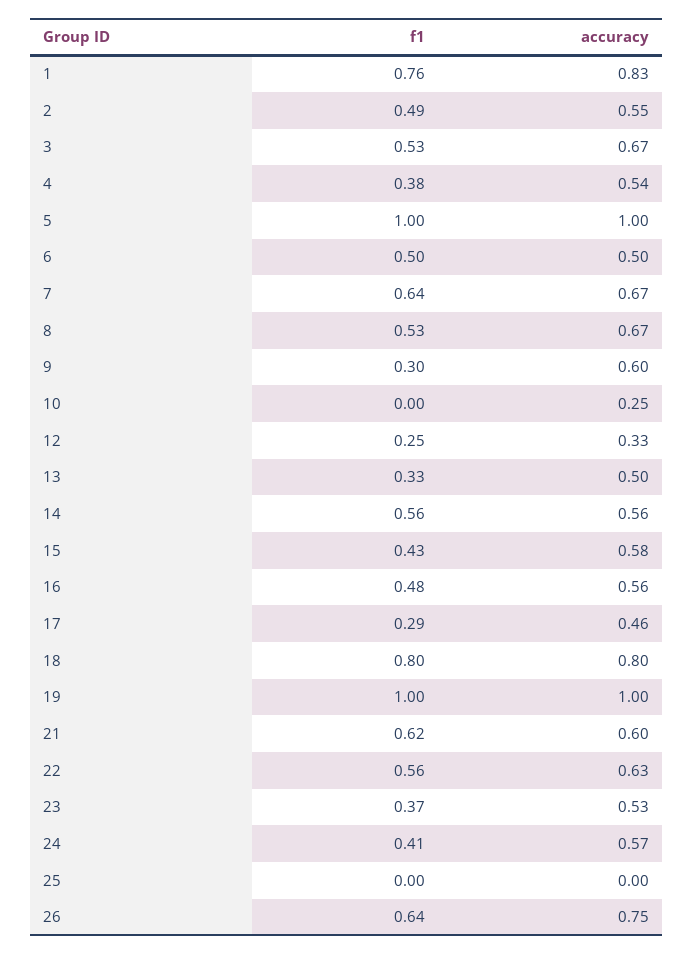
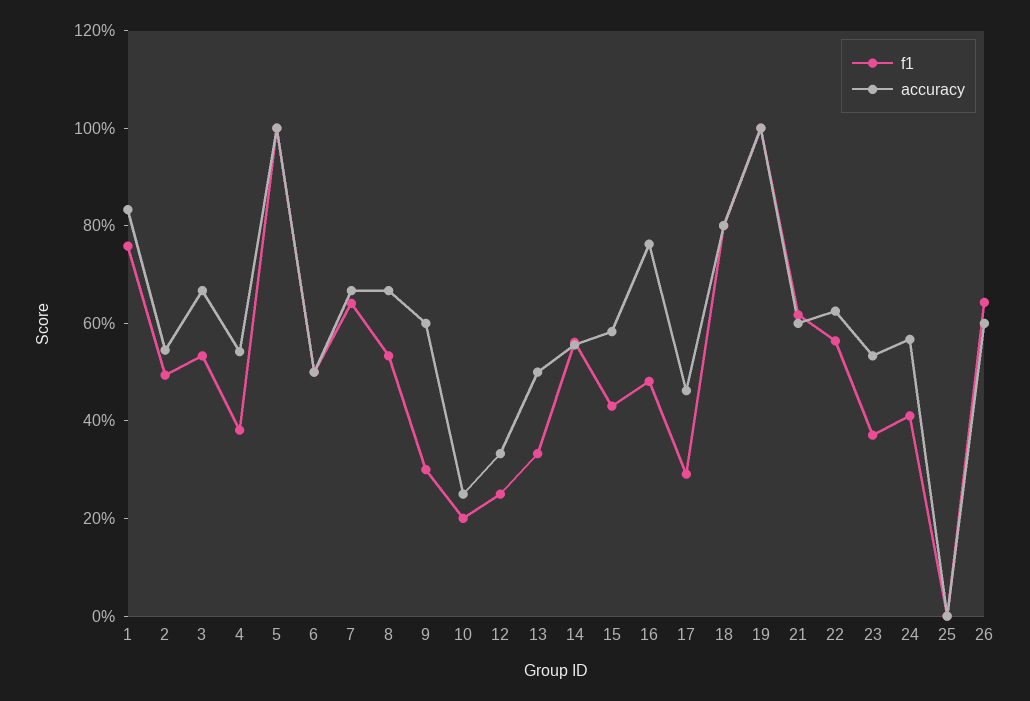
f1, 10: 0 -> 0.2
accuracy, 16: 0.56 -> 0.75
accuracy, 26: 0.75 -> 0.6

